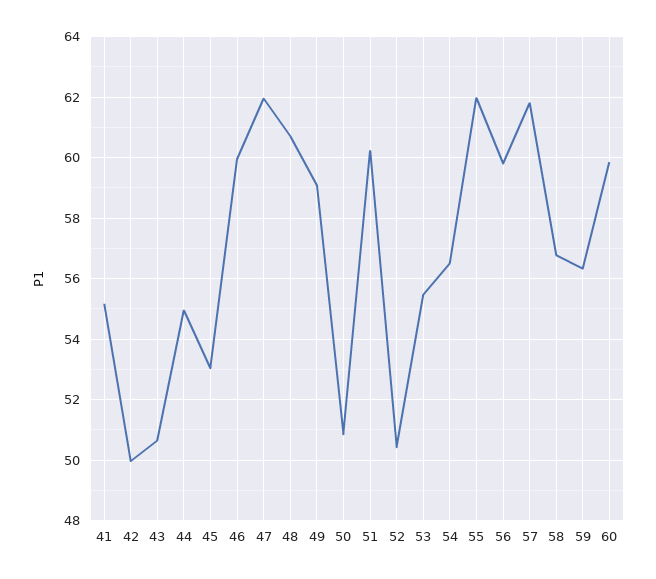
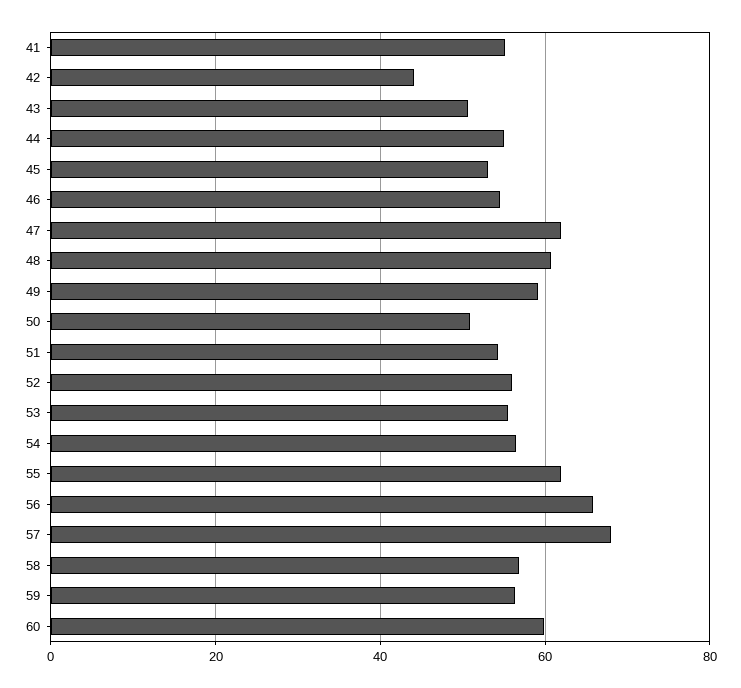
42: 50 -> 44
46: 60 -> 54
51: 60.2 -> 54
52: 50.4 -> 56
56: 59.8 -> 66
57: 61.8 -> 68

